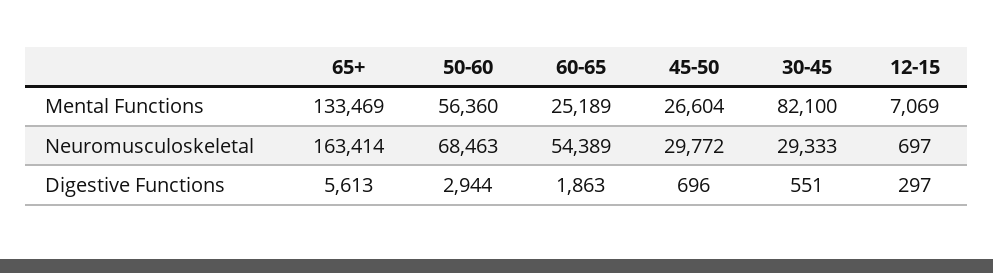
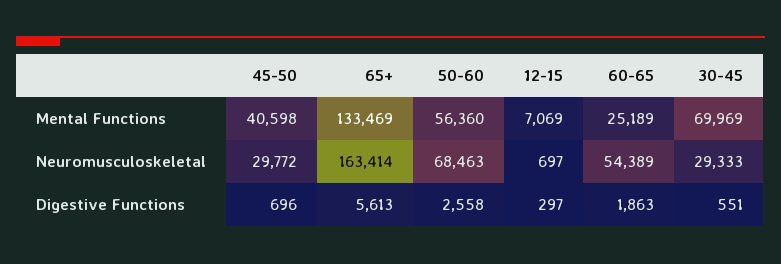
45-50, Mental Functions: 26604 -> 40598
30-45, Mental Functions: 82100 -> 69969
50-60, Digestive Functions: 2944 -> 2558

